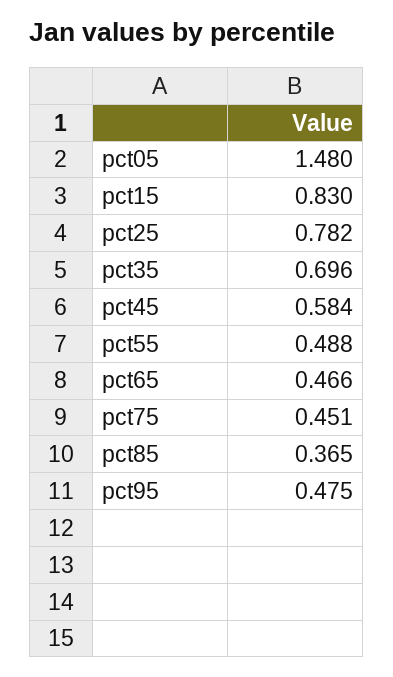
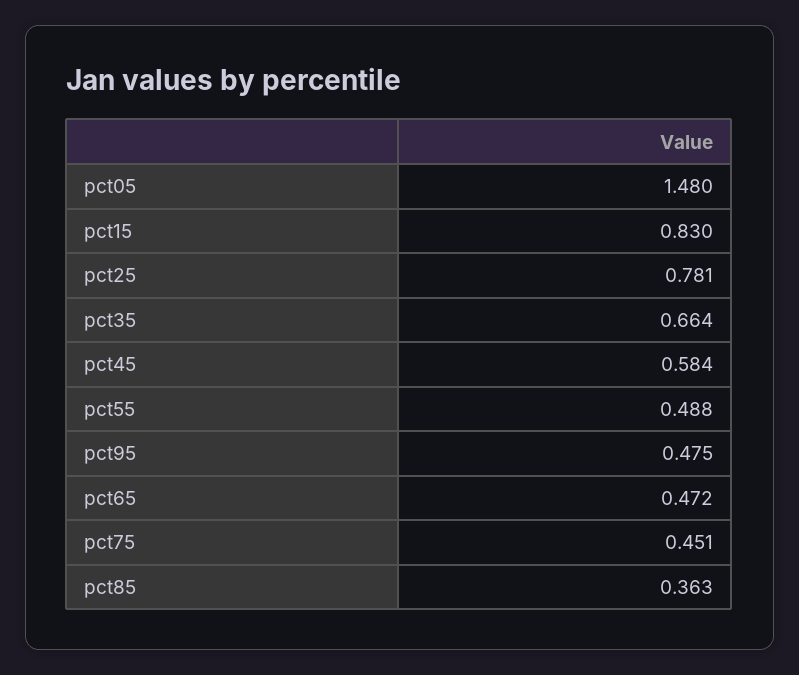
pct25: 0.782 -> 0.781
pct35: 0.696 -> 0.664
pct65: 0.466 -> 0.472
pct85: 0.365 -> 0.363

